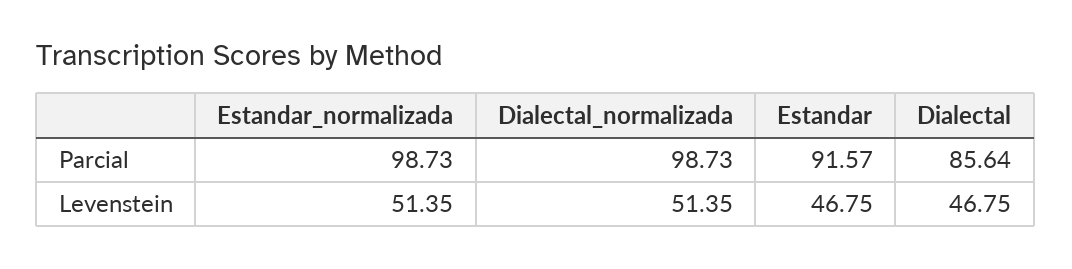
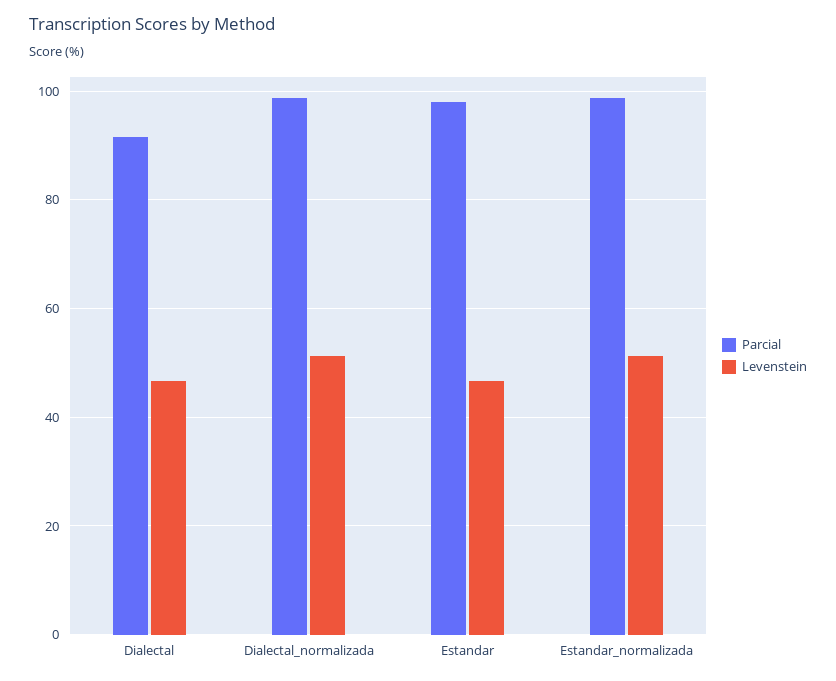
Parcial, Estandar: 91.57 -> 98
Parcial, Dialectal: 85.64 -> 92

